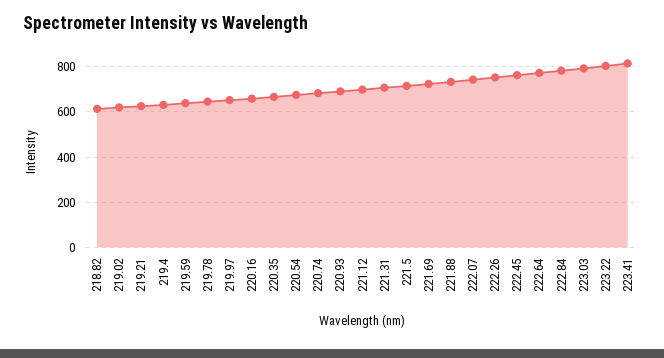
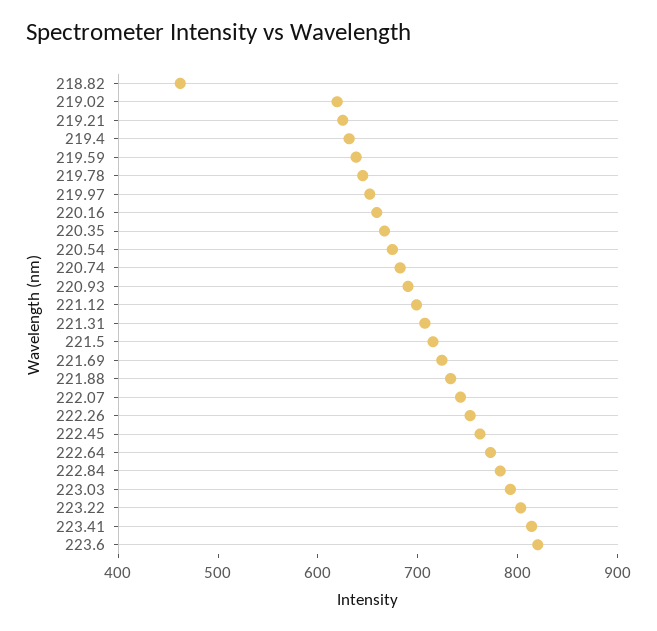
218.82: 600 -> 460
223.6: none -> 820

